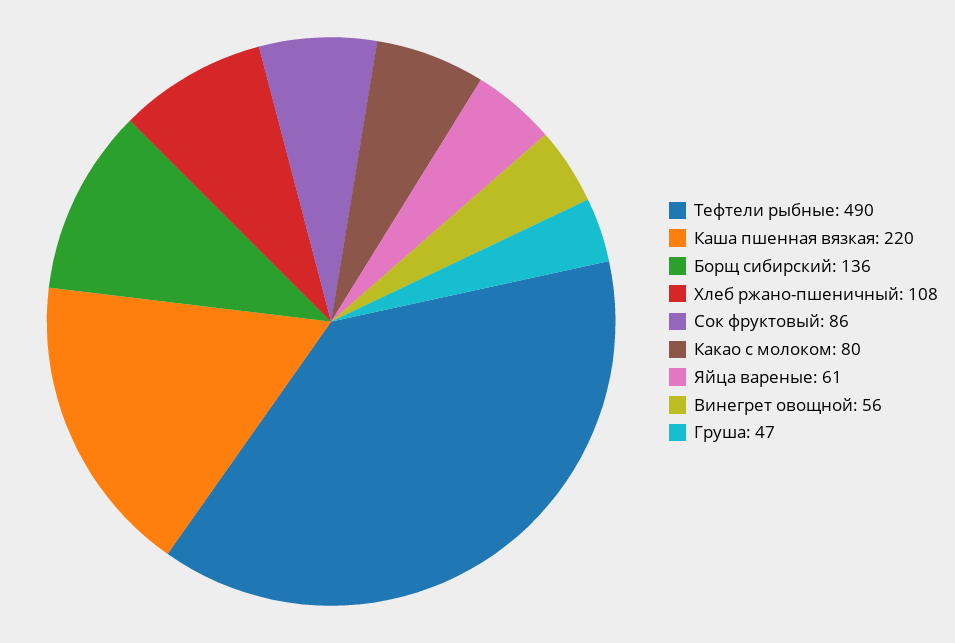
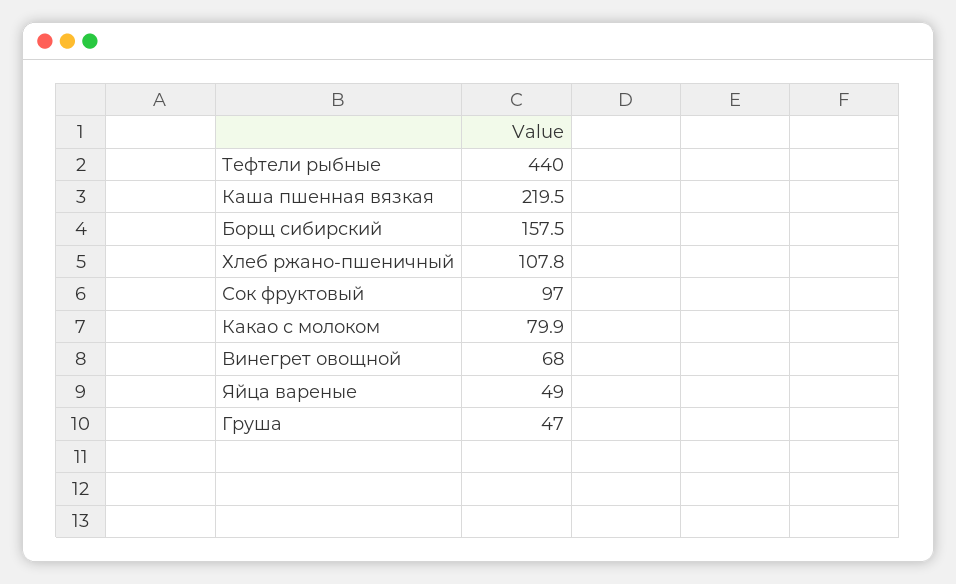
Тефтели рыбные: 490 -> 440
Борщ сибирский: 136 -> 157.5
Сок фруктовый: 86 -> 97
Яйца вареные: 61 -> 49
Винегрет овощной: 56 -> 68

